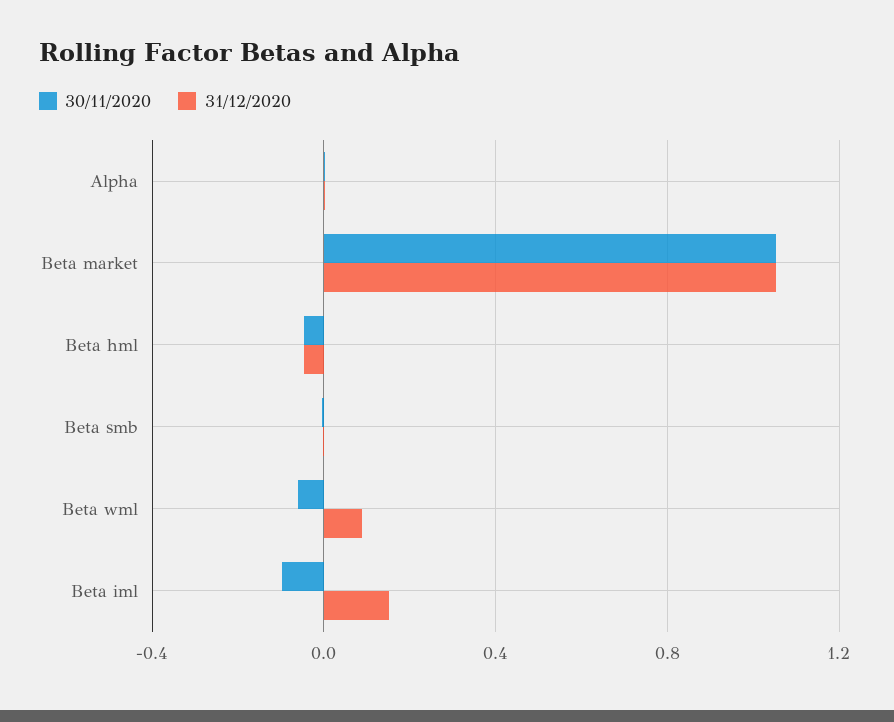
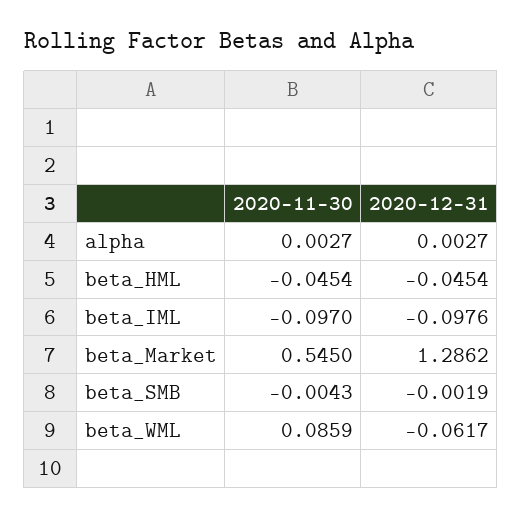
30/11/2020, Beta market: 1.05 -> 0.545
31/12/2020, Beta market: 1.05 -> 1.2862
30/11/2020, Beta wml: -0.05 -> 0.0859
31/12/2020, Beta wml: 0.1 -> -0.0617
31/12/2020, Beta iml: 0.15 -> -0.0976

